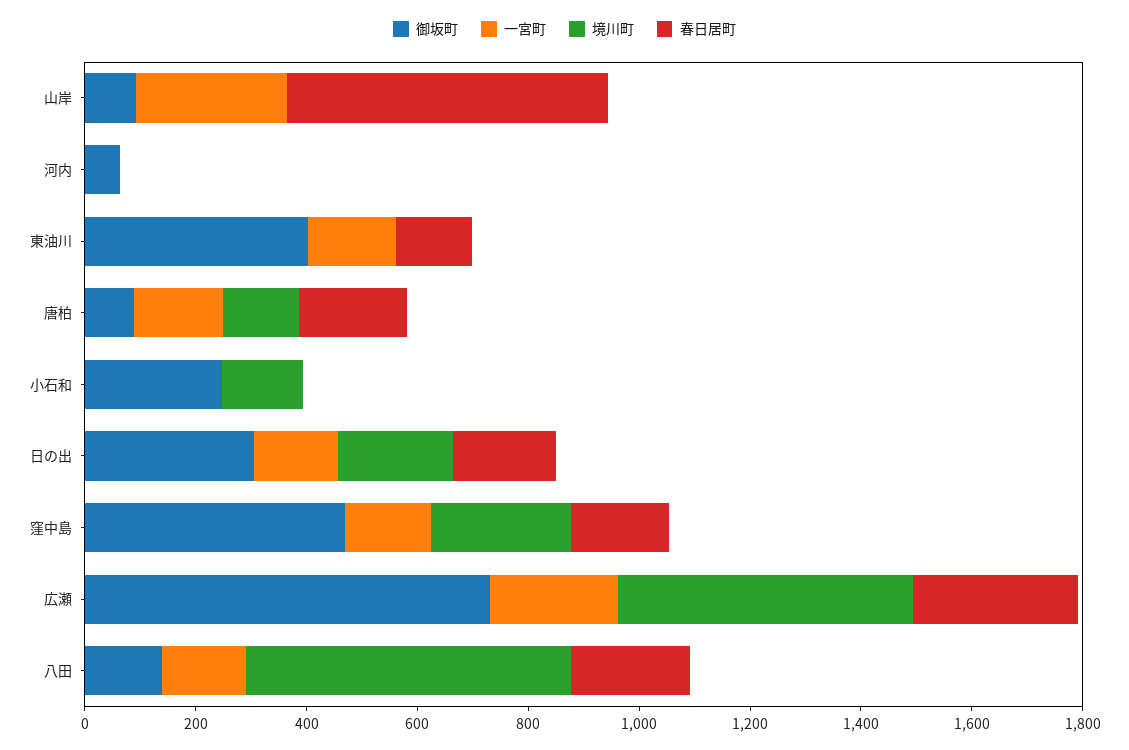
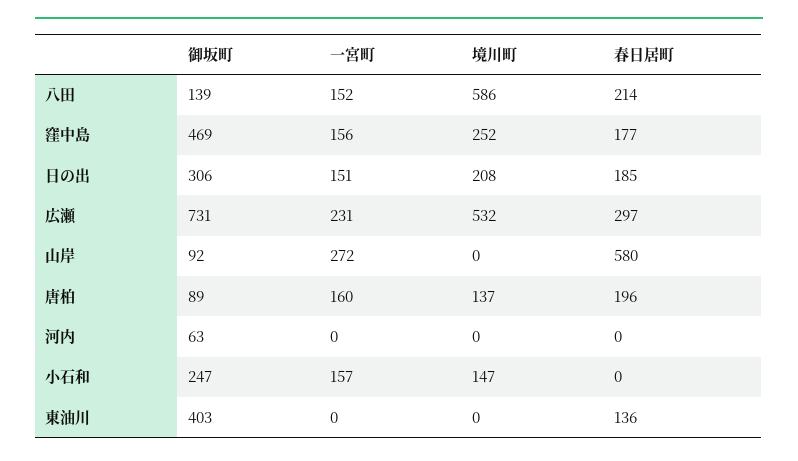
一宮町, 東油川: 150 -> 0
一宮町, 小石和: 0 -> 157

